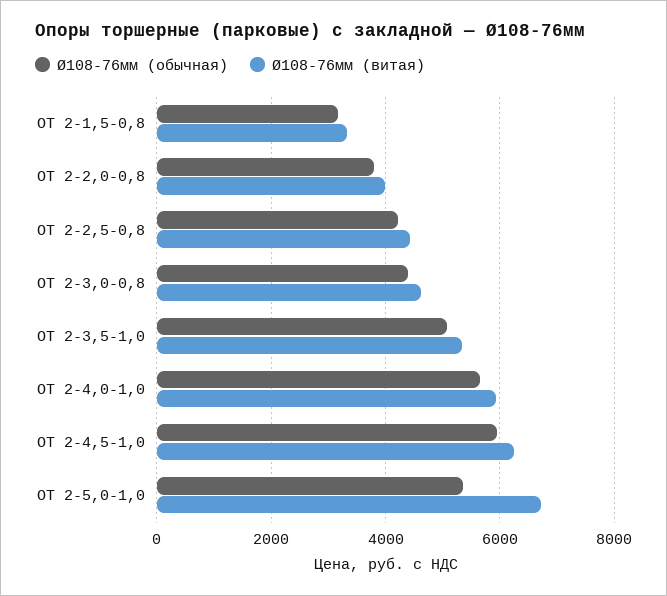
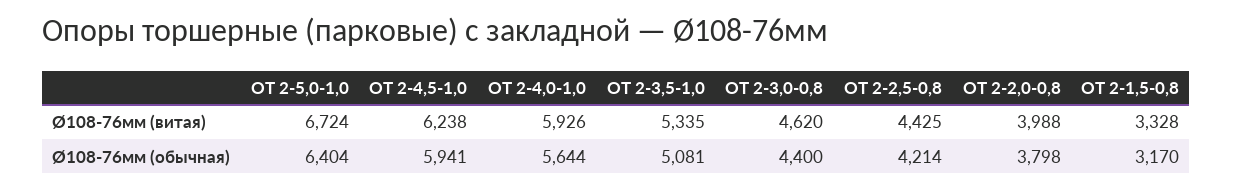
Ø108-76мм (обычная), ОТ 2-5,0-1,0: 5400 -> 6404

